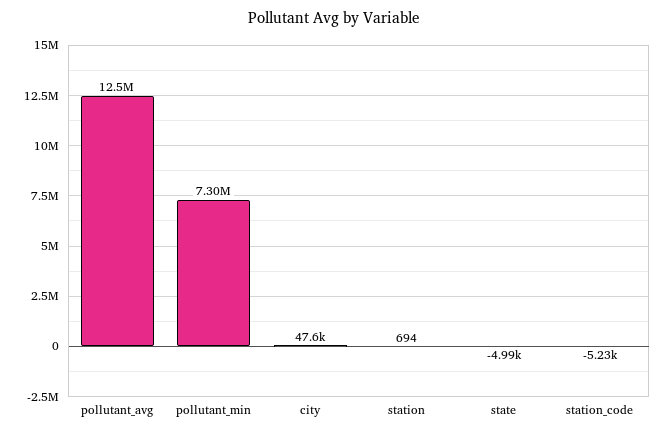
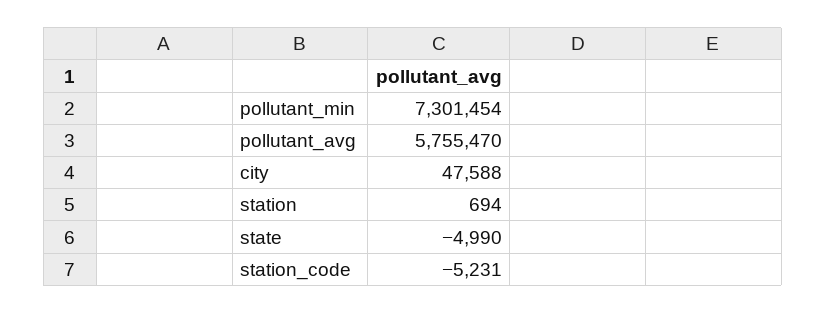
pollutant_avg: 12500000 -> 5755470

